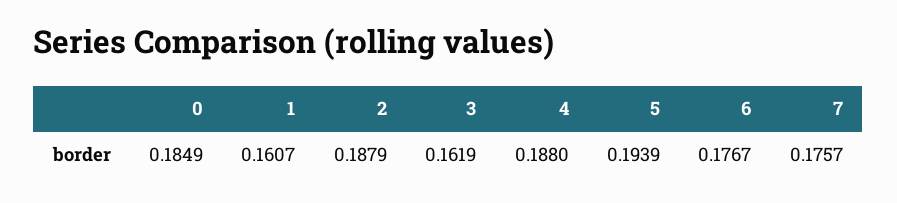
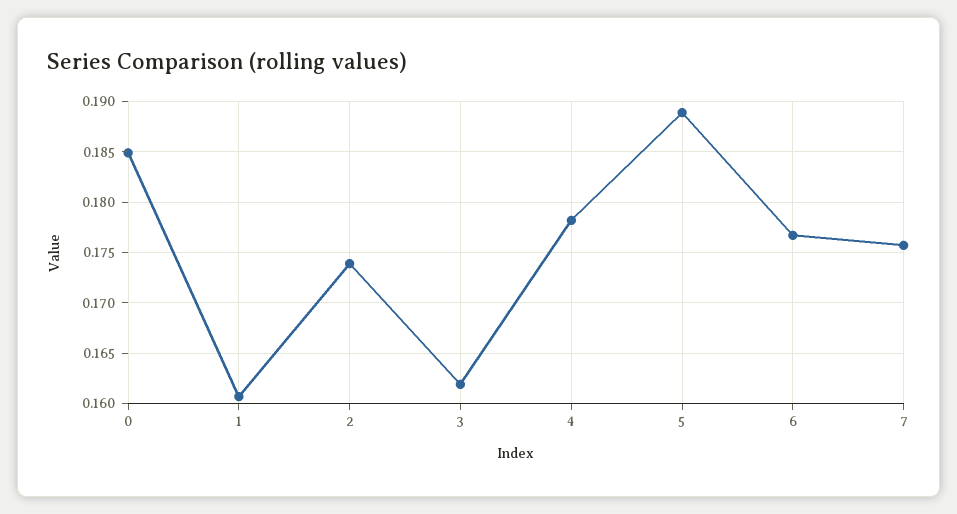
2: 0.1879 -> 0.174
4: 0.188 -> 0.178
5: 0.1939 -> 0.189

